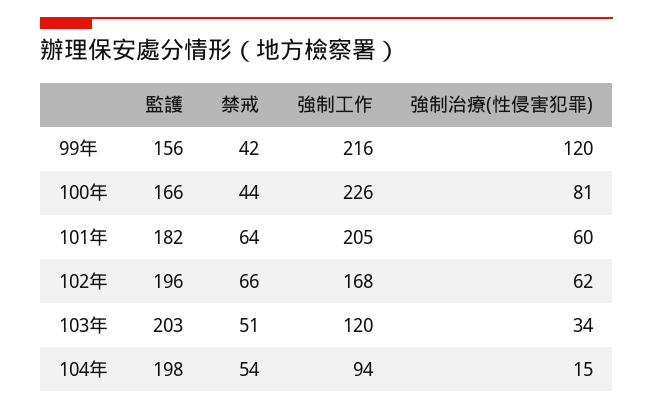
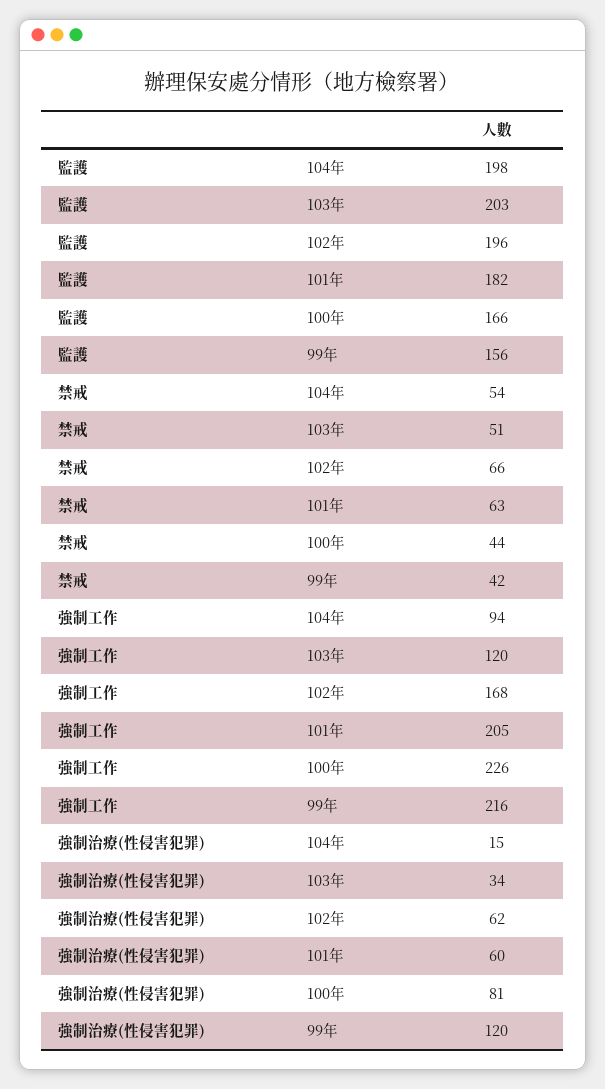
禁戒, 101年: 64 -> 63

